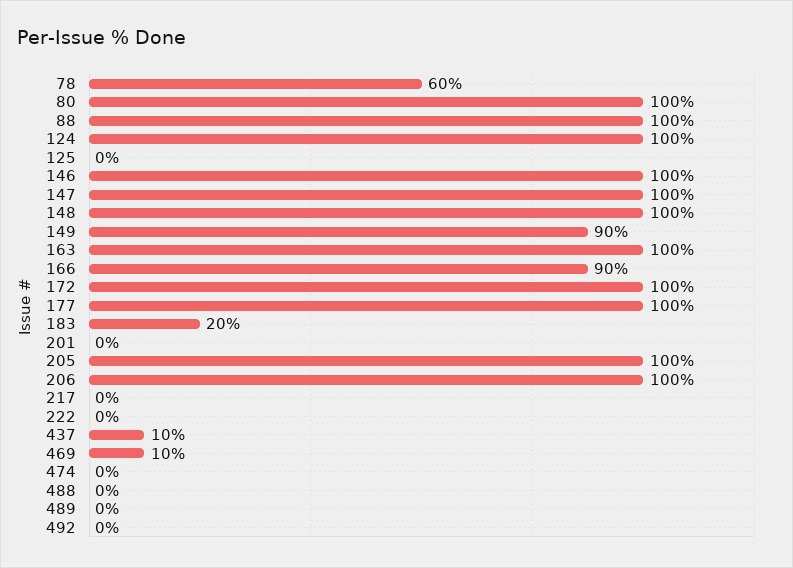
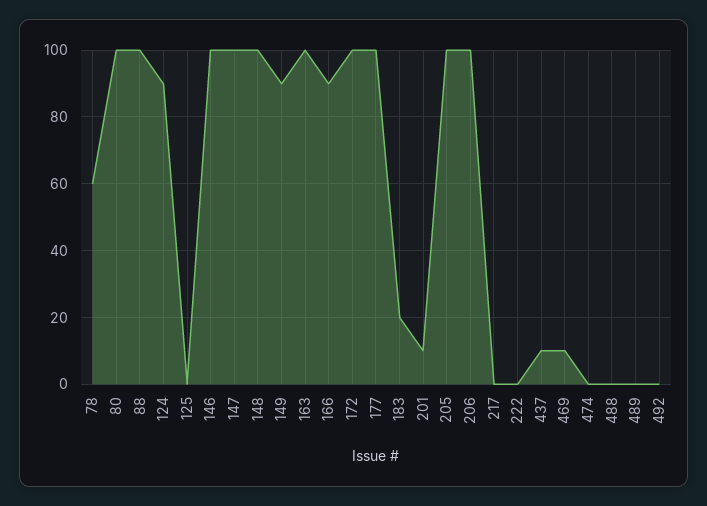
124: 100 -> 90
201: 0 -> 10

